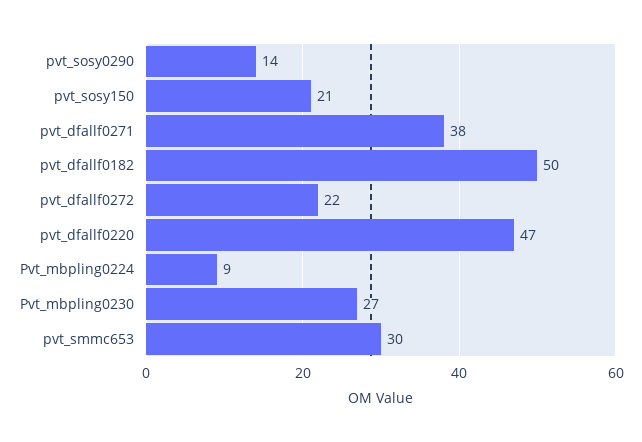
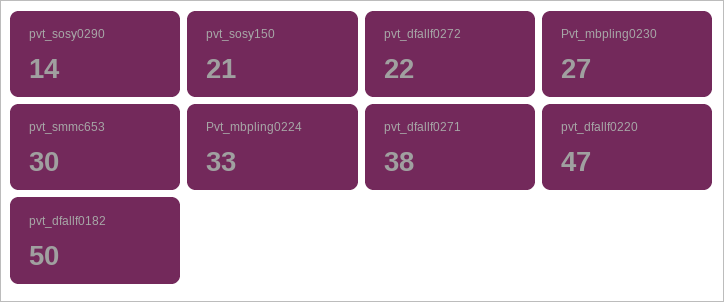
Pvt_mbpling0224: 9 -> 33

